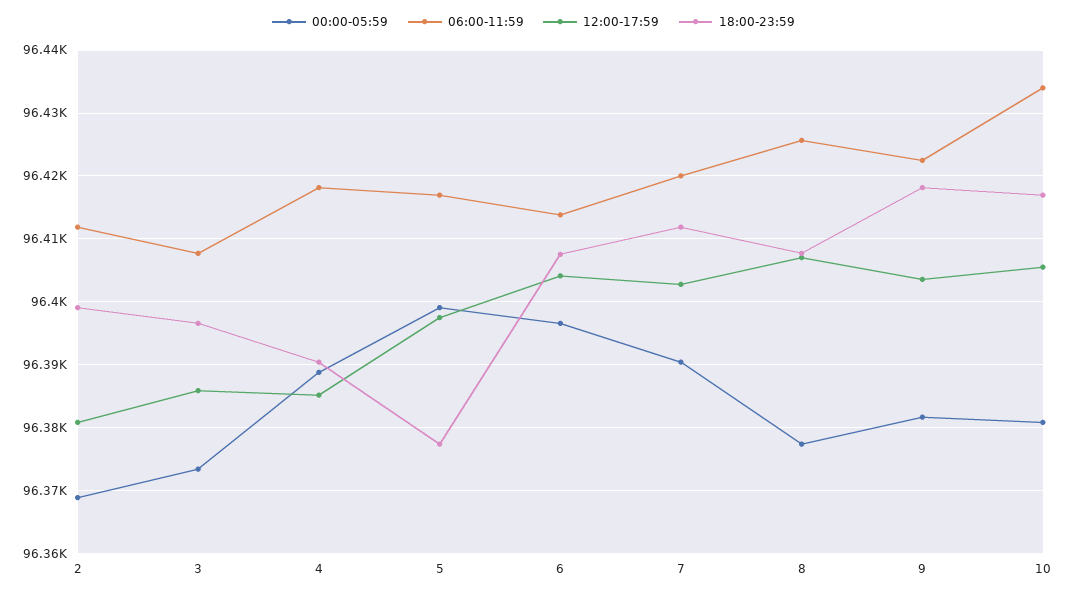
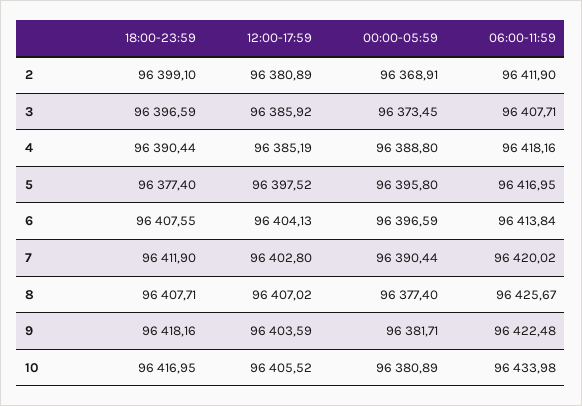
00:00-05:59, 5: 96399 -> 96395.8

